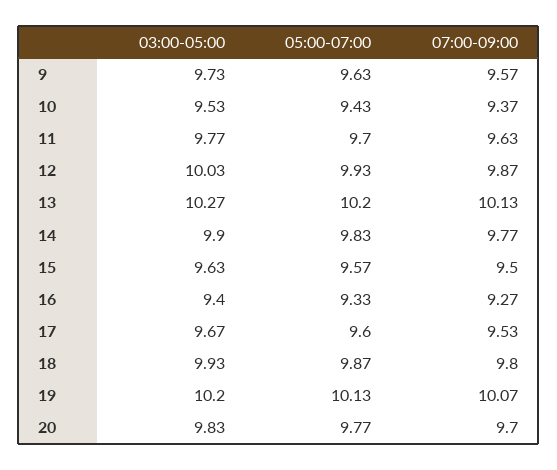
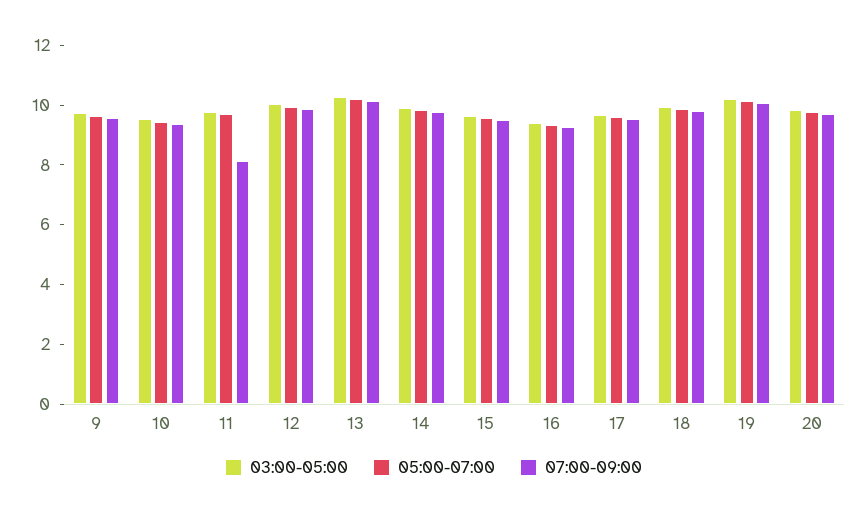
07:00-09:00, 11: 9.63 -> 8

